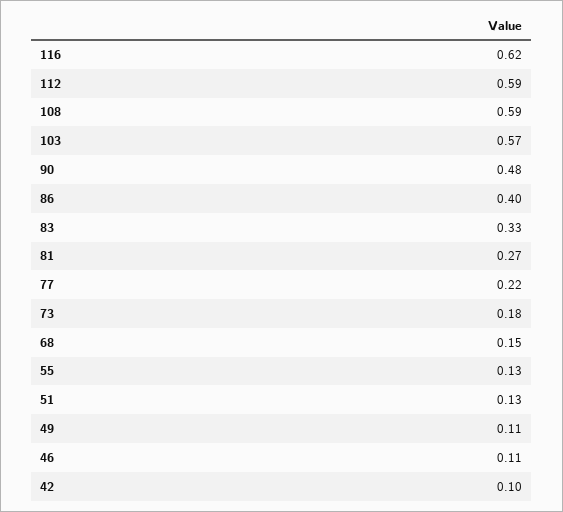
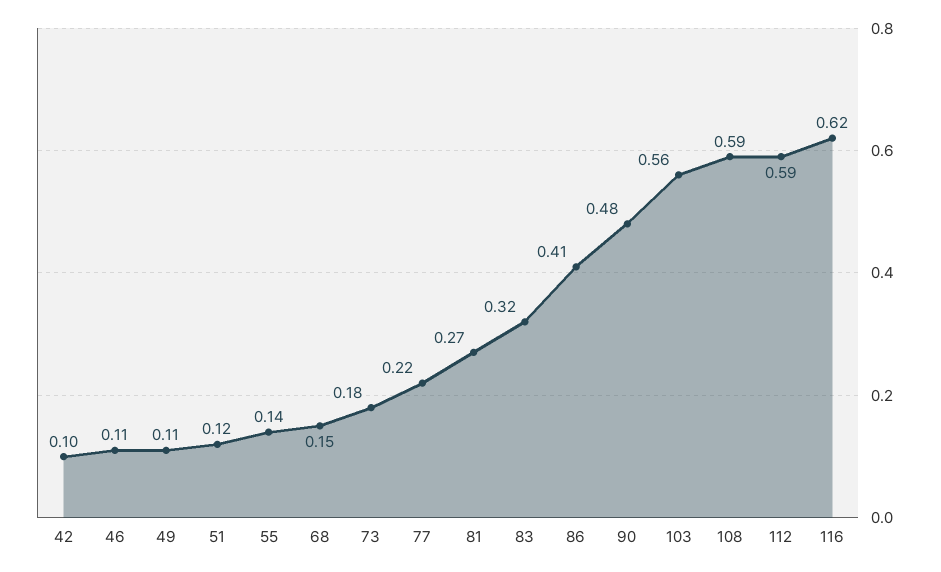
103: 0.57 -> 0.56
86: 0.4 -> 0.41
83: 0.33 -> 0.32
55: 0.13 -> 0.14
51: 0.13 -> 0.12

